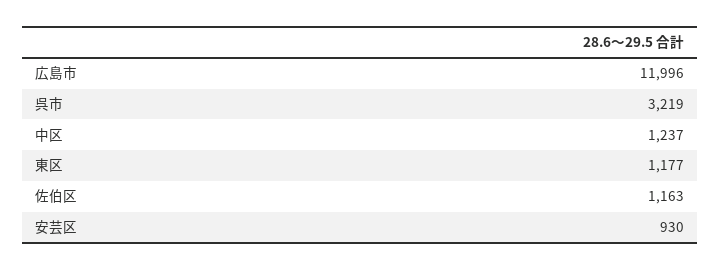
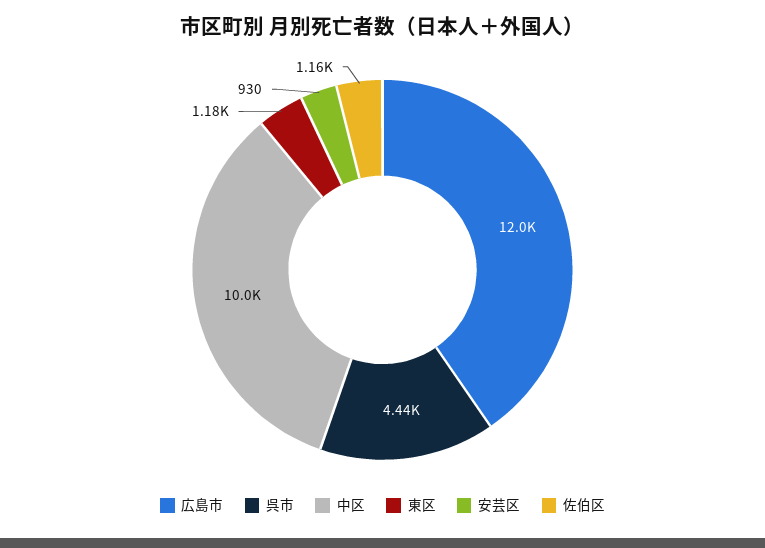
呉市: 3219 -> 4440
中区: 1237 -> 10000

